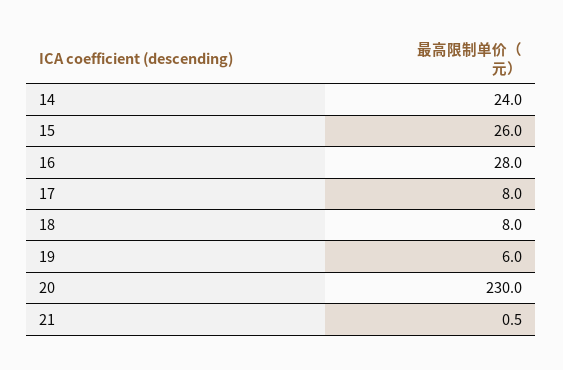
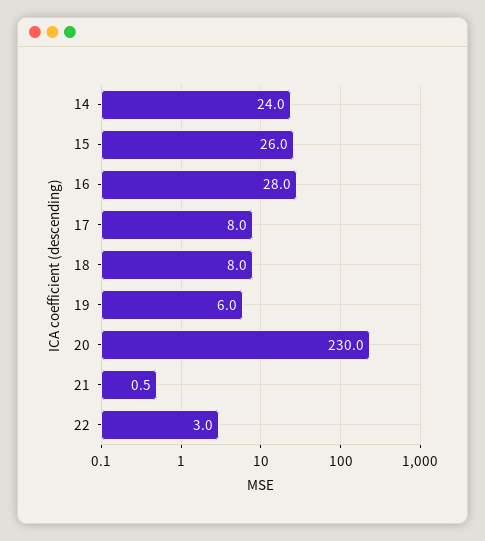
22: none -> 3

